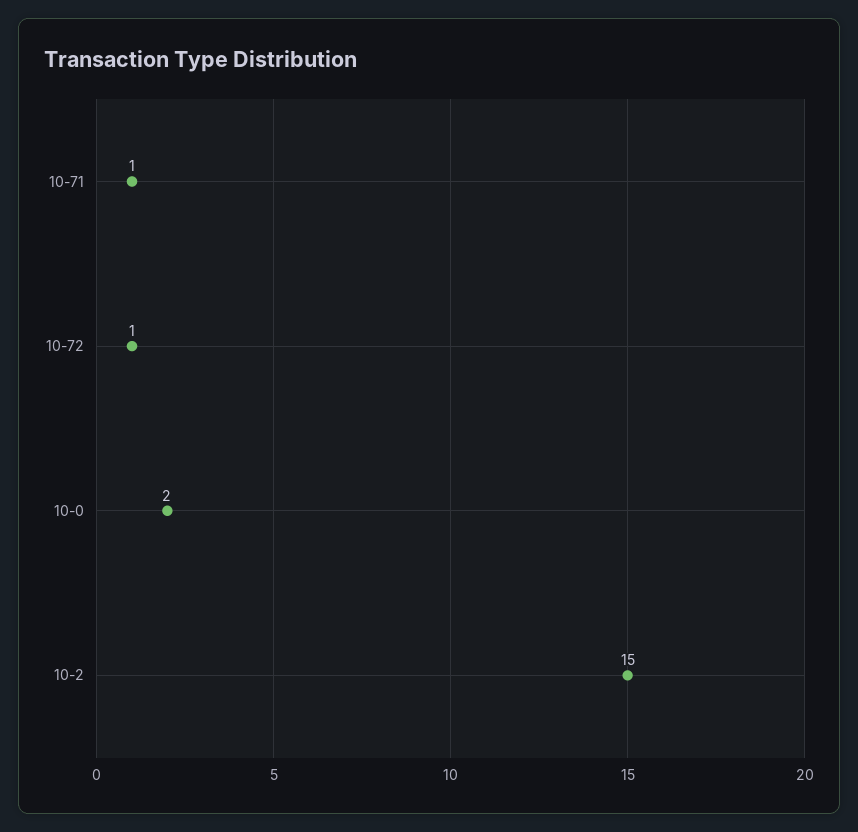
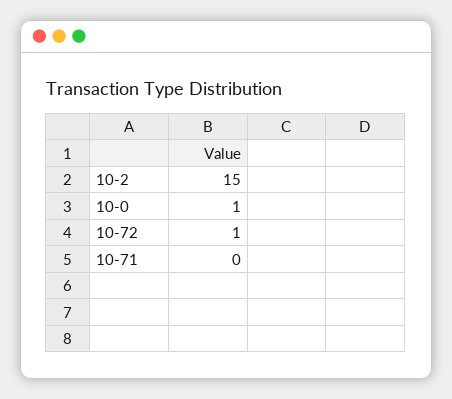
10-71: 1 -> 0
10-0: 2 -> 1

